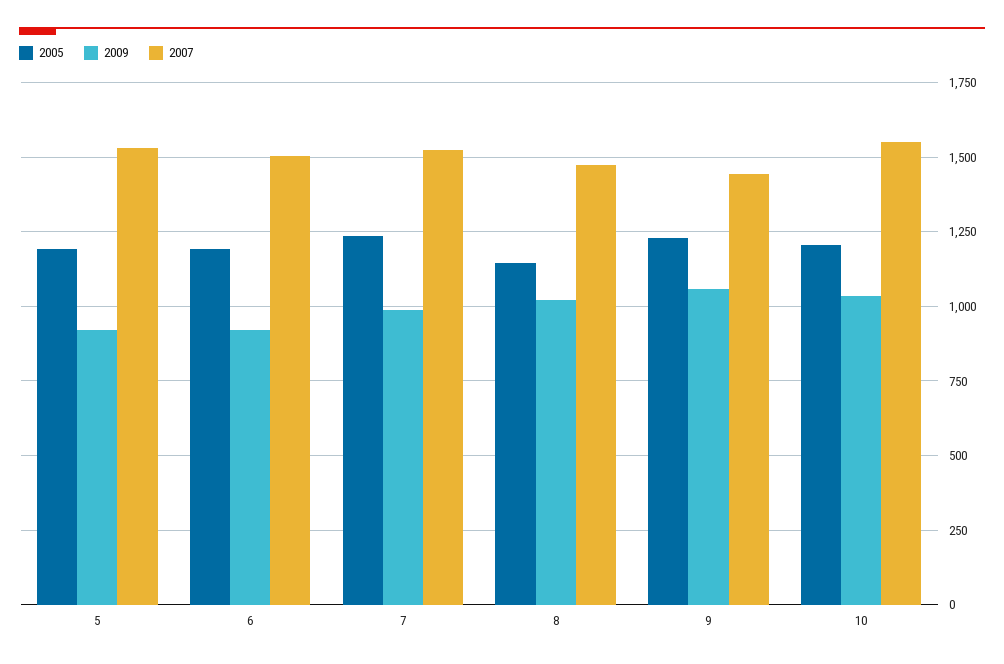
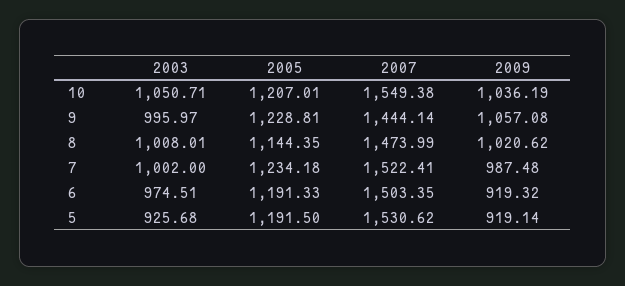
2003, 10: none -> 1050.71
2003, 9: none -> 995.97
2003, 8: none -> 1008.01
2003, 7: none -> 1002
2003, 6: none -> 974.51
2003, 5: none -> 925.68

